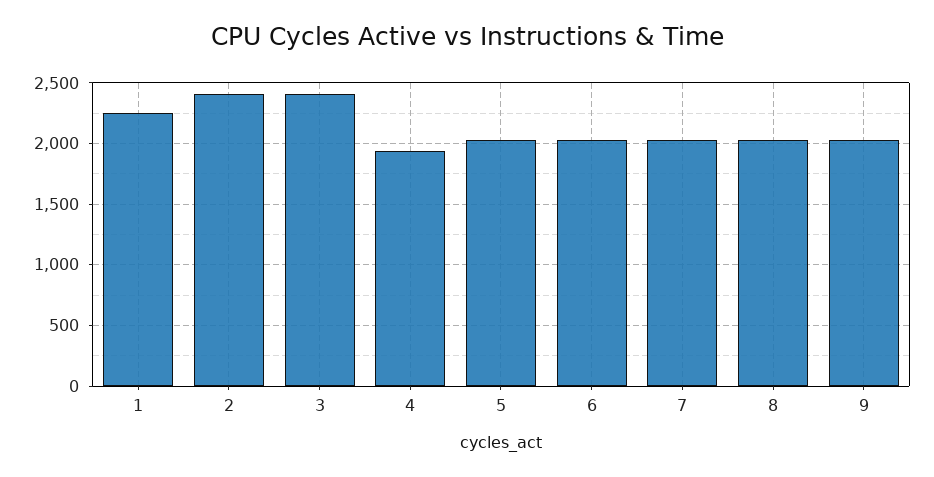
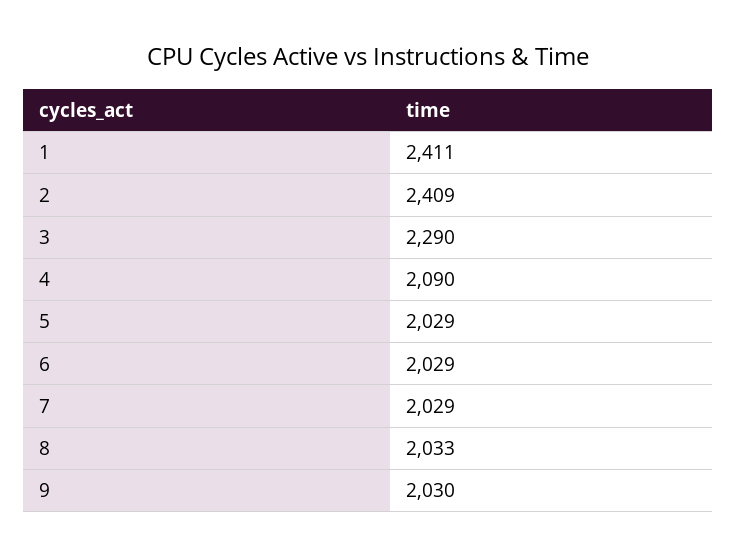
1: 2250 -> 2411
3: 2400 -> 2290
4: 1950 -> 2090

